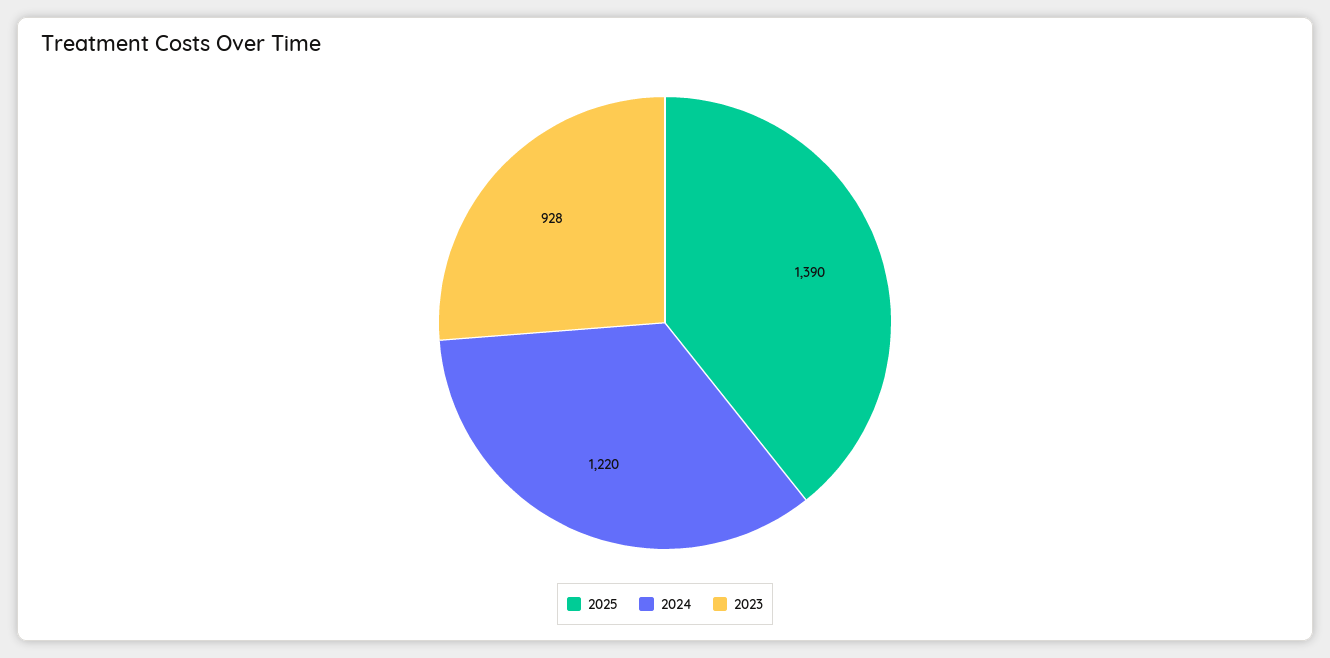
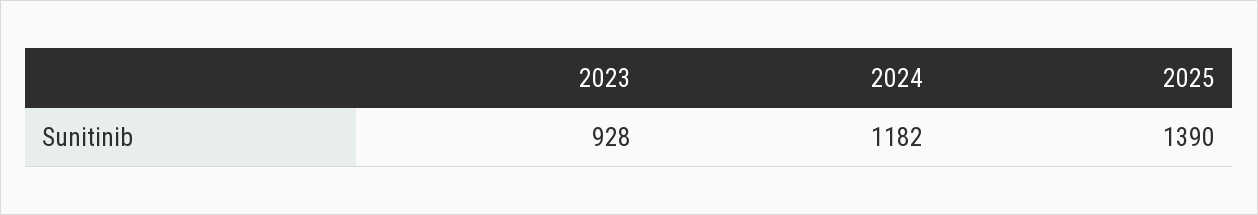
2024: 1220 -> 1182

